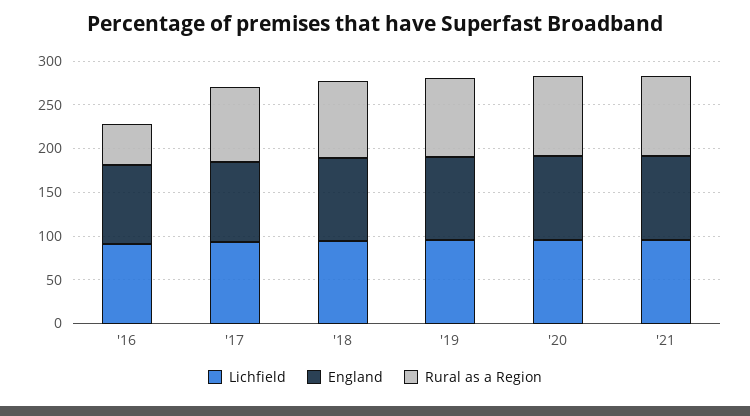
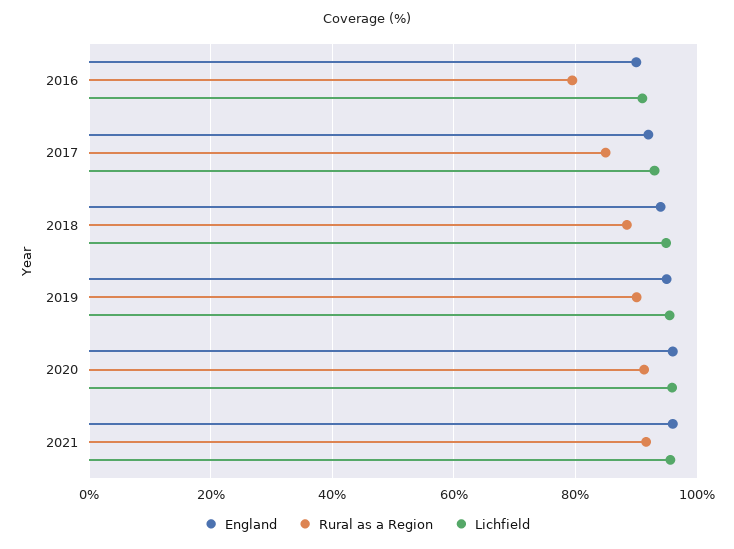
Rural as a Region, '16: 50 -> 80

